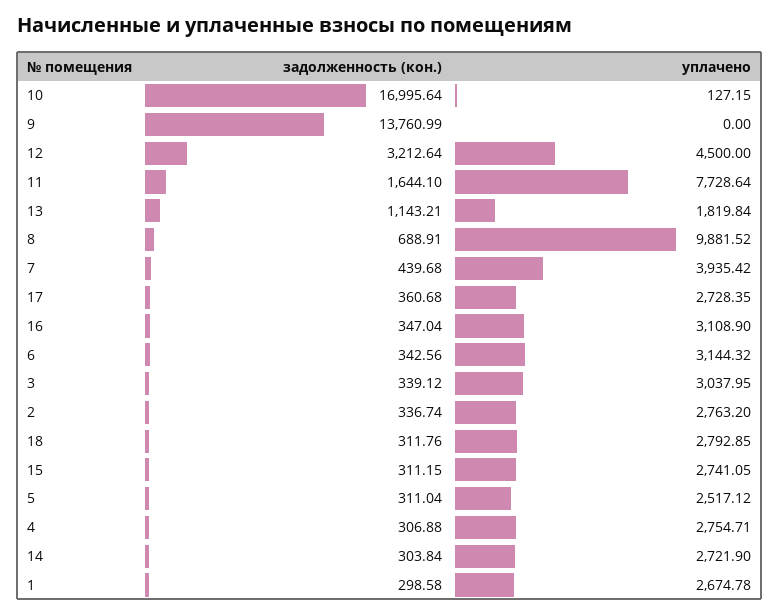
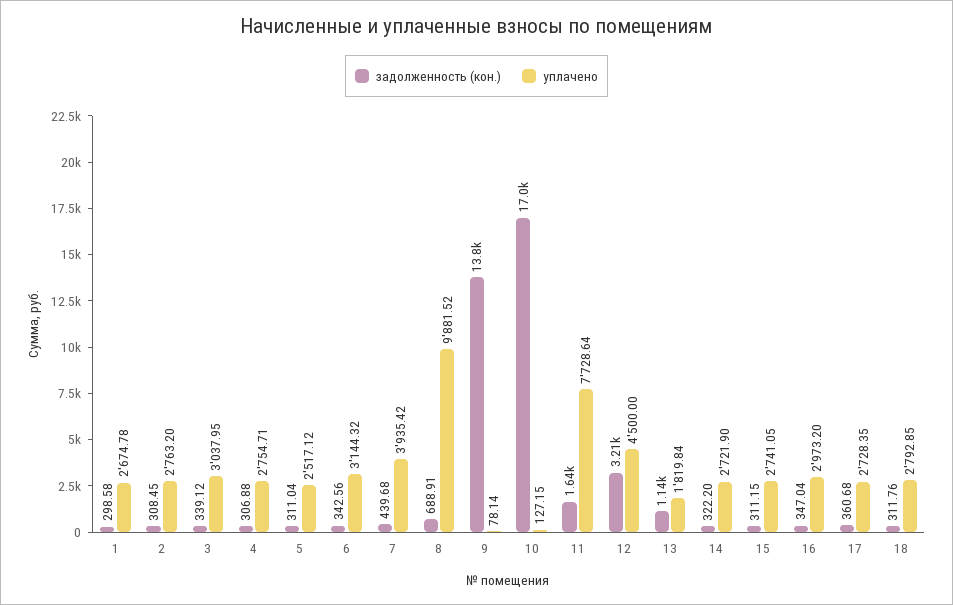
уплачено, 9: 0 -> 78.14
уплачено, 16: 3108.9 -> 2973.2
задолженность (кон.), 2: 336.74 -> 308.45
задолженность (кон.), 14: 303.84 -> 322.2

